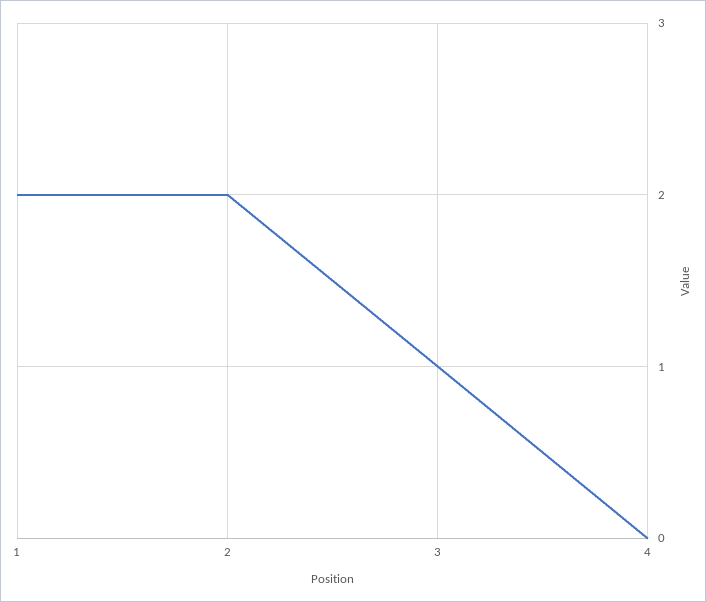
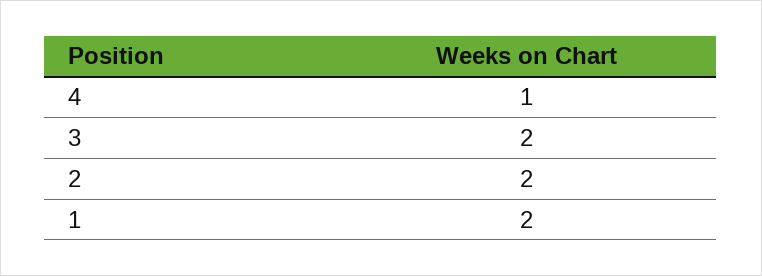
3: 1 -> 2
4: 0 -> 1

